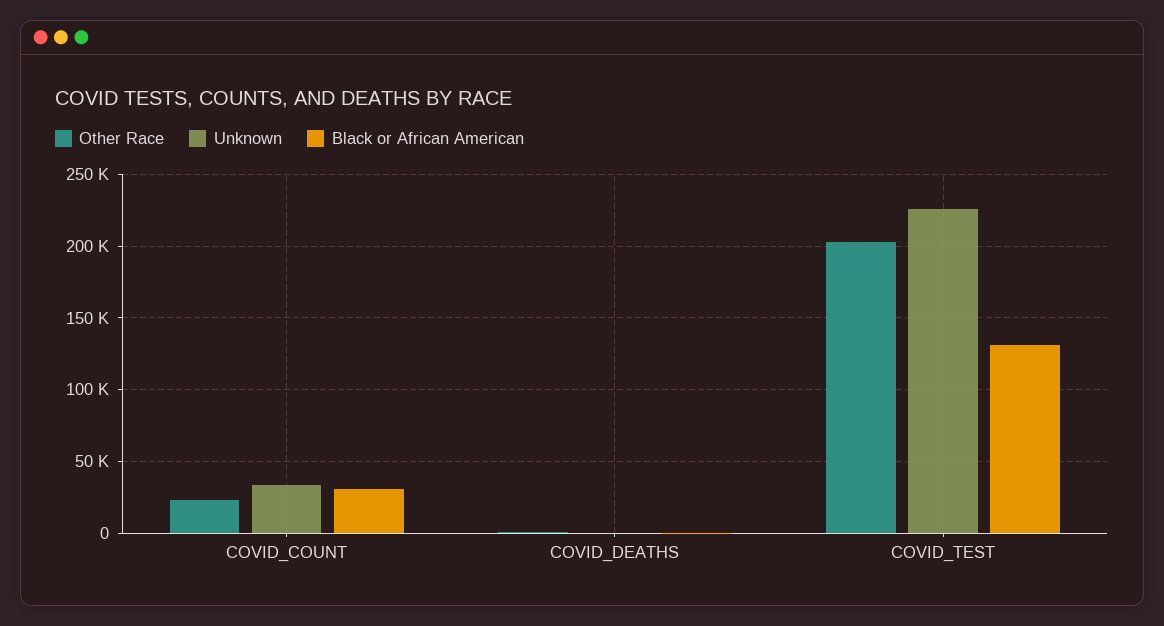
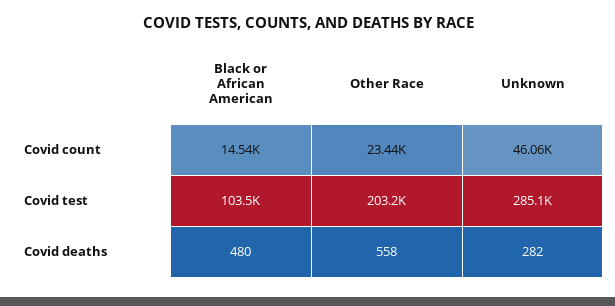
Unknown, COVID_COUNT: 35000 -> 46060
Black or African American, COVID_COUNT: 30000 -> 14540
Unknown, COVID_TEST: 225000 -> 285100
Black or African American, COVID_TEST: 130000 -> 103500

